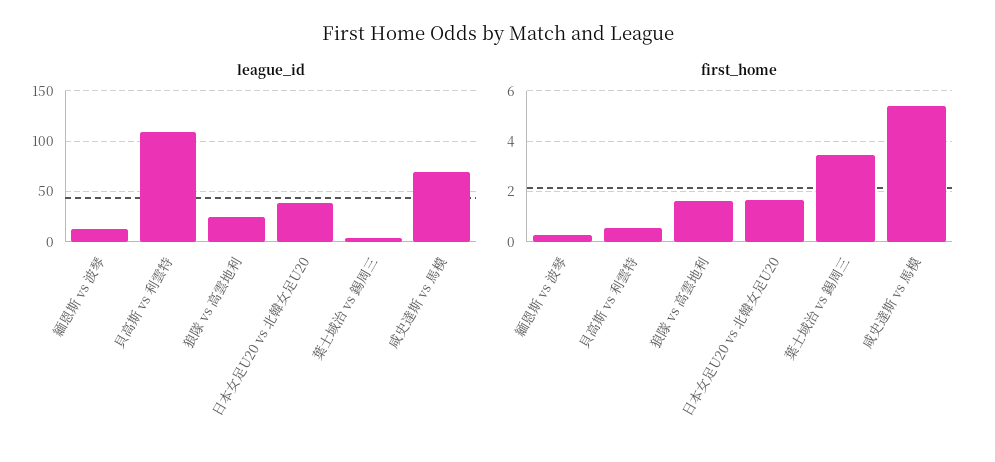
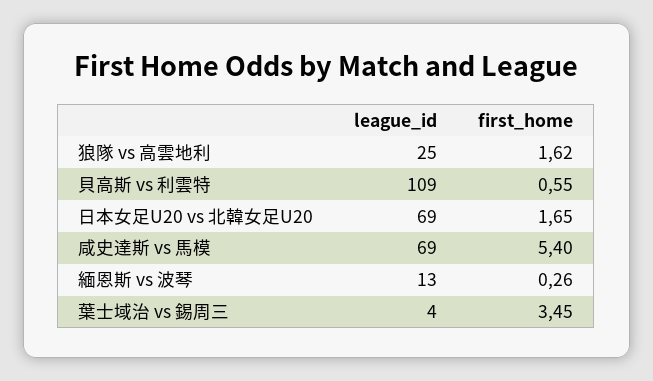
league_id, 日本女足U20 vs 北韓女足U20: 40 -> 69

